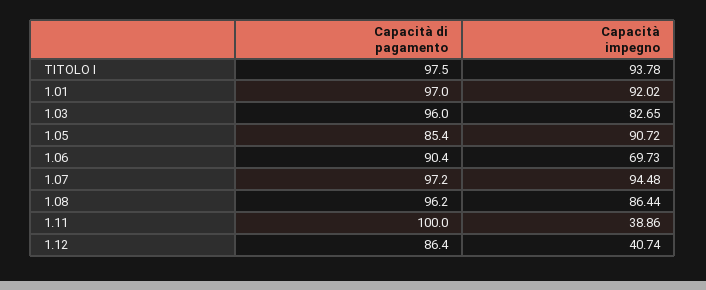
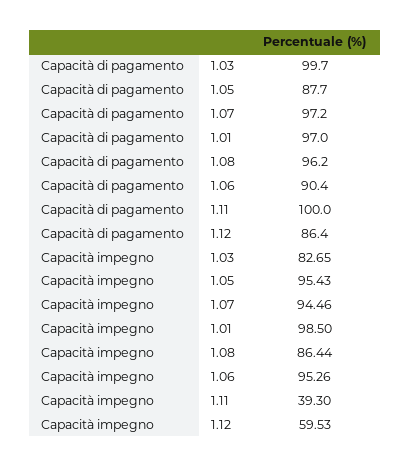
Capacità di pagamento, TITOLO I: 97.5 -> none
Capacità impegno, TITOLO I: 93.78 -> none
Capacità impegno, 1.01: 92.02 -> 98.5
Capacità di pagamento, 1.03: 96 -> 99.7
Capacità di pagamento, 1.05: 85.4 -> 87.7
Capacità impegno, 1.05: 90.72 -> 95.43
Capacità impegno, 1.06: 69.73 -> 95.26
Capacità impegno, 1.07: 94.48 -> 94.46
Capacità impegno, 1.11: 38.86 -> 39.3
Capacità impegno, 1.12: 40.74 -> 59.53

